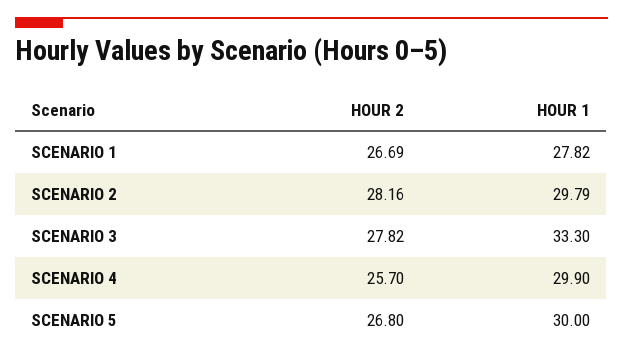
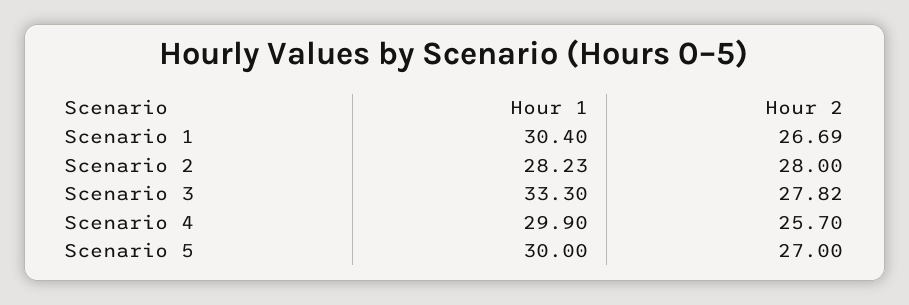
HOUR 1, SCENARIO 1: 27.82 -> 30.4
HOUR 2, SCENARIO 2: 28.16 -> 28
HOUR 1, SCENARIO 2: 29.79 -> 28.23
HOUR 2, SCENARIO 5: 26.8 -> 27

